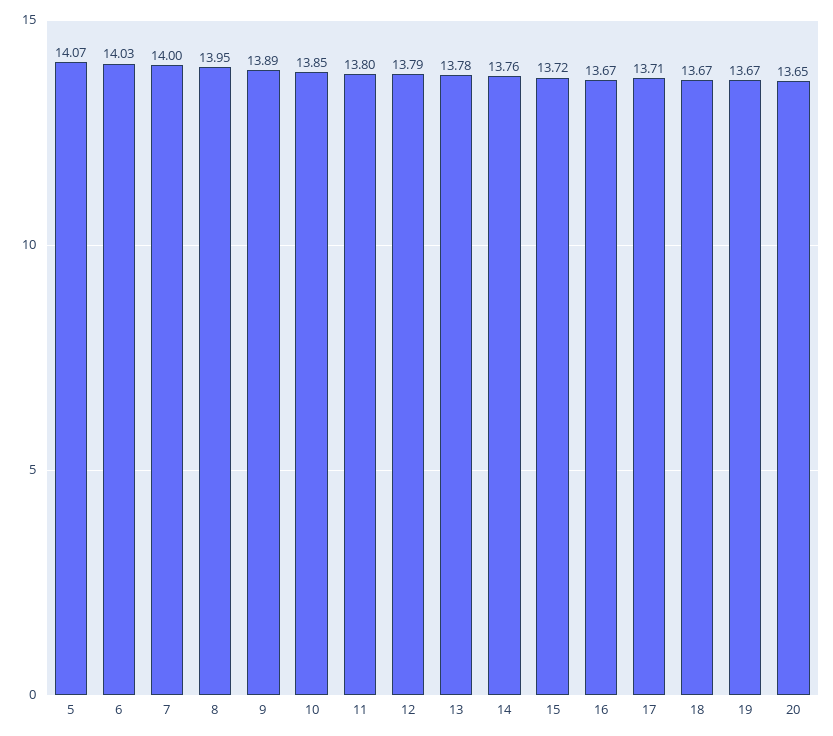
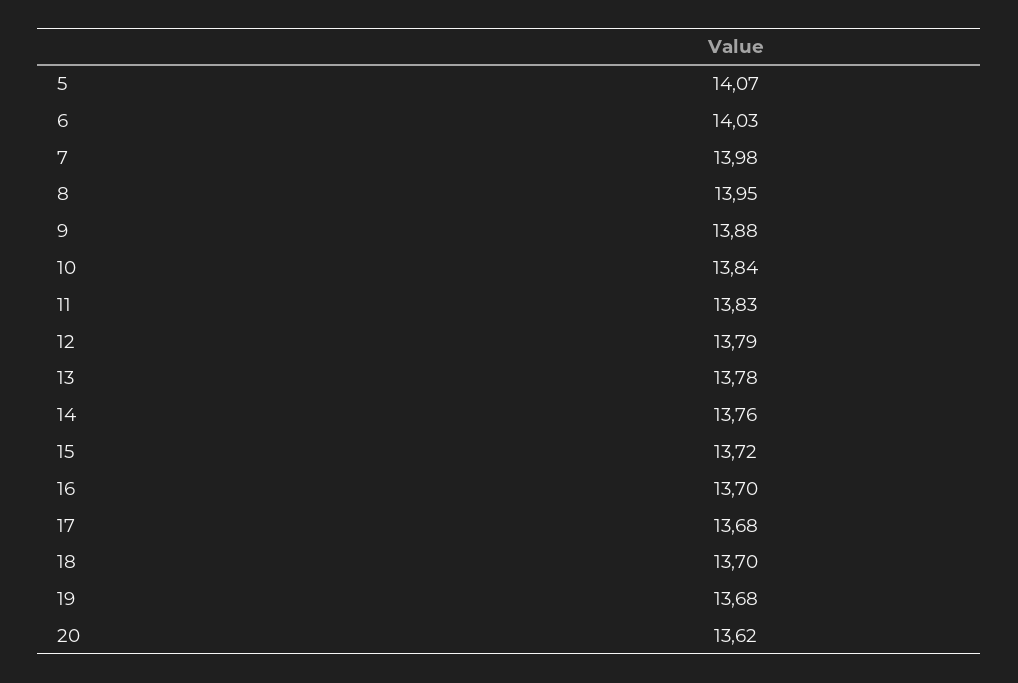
7: 14 -> 13.98
9: 13.89 -> 13.88
10: 13.85 -> 13.84
11: 13.8 -> 13.83
16: 13.67 -> 13.7
17: 13.71 -> 13.68
18: 13.67 -> 13.7
19: 13.67 -> 13.68
20: 13.65 -> 13.62

